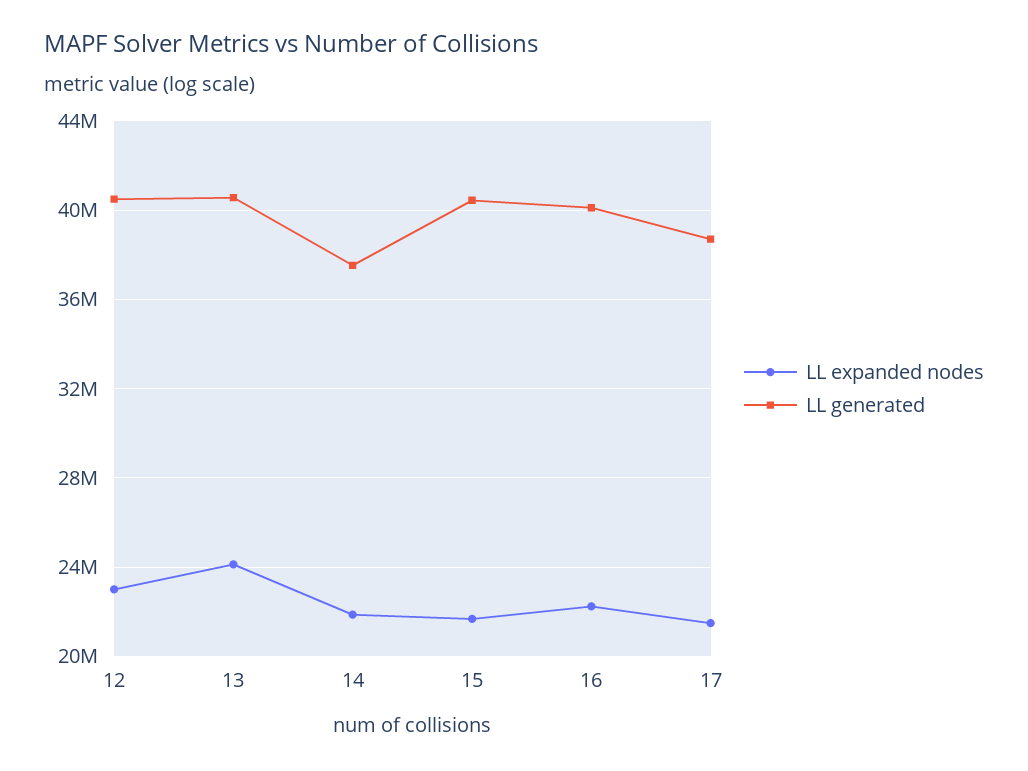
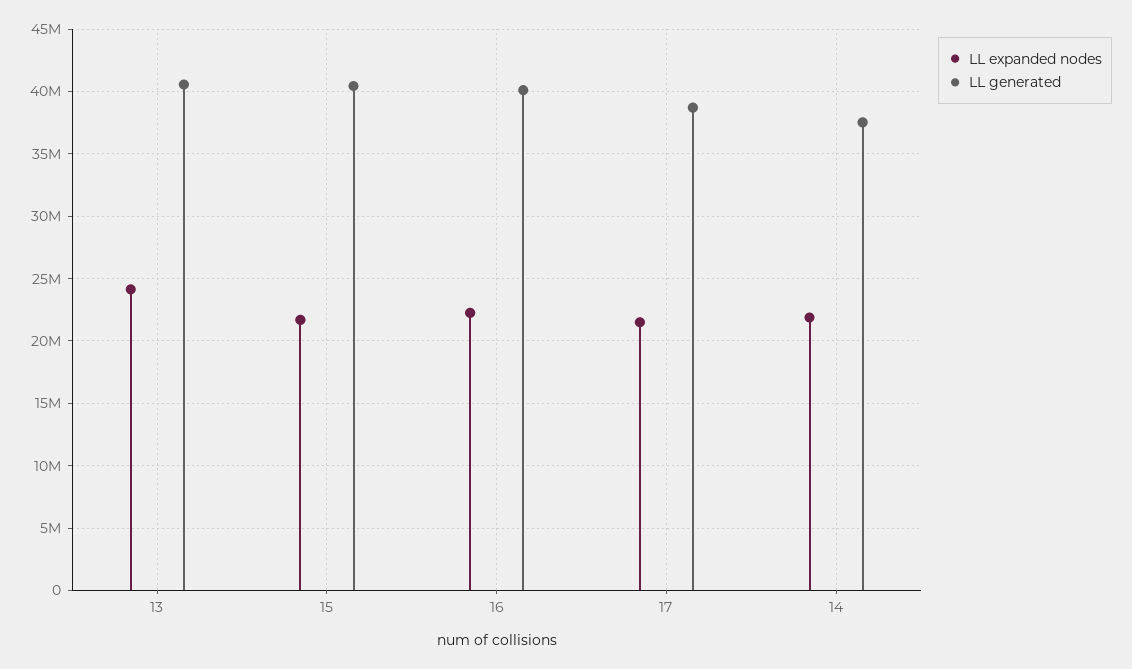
LL expanded nodes, 12: 23000000 -> none
LL generated, 12: 40500000 -> none

